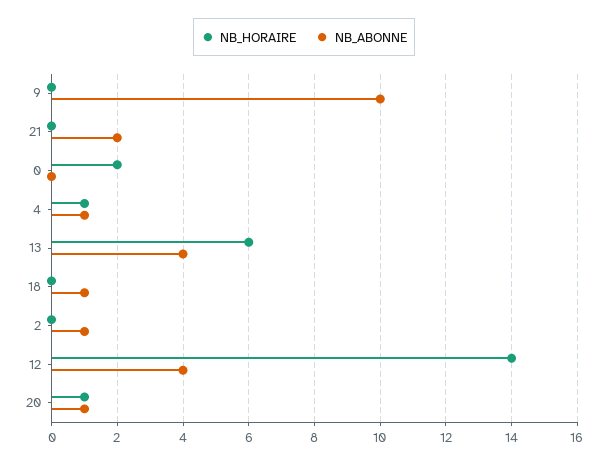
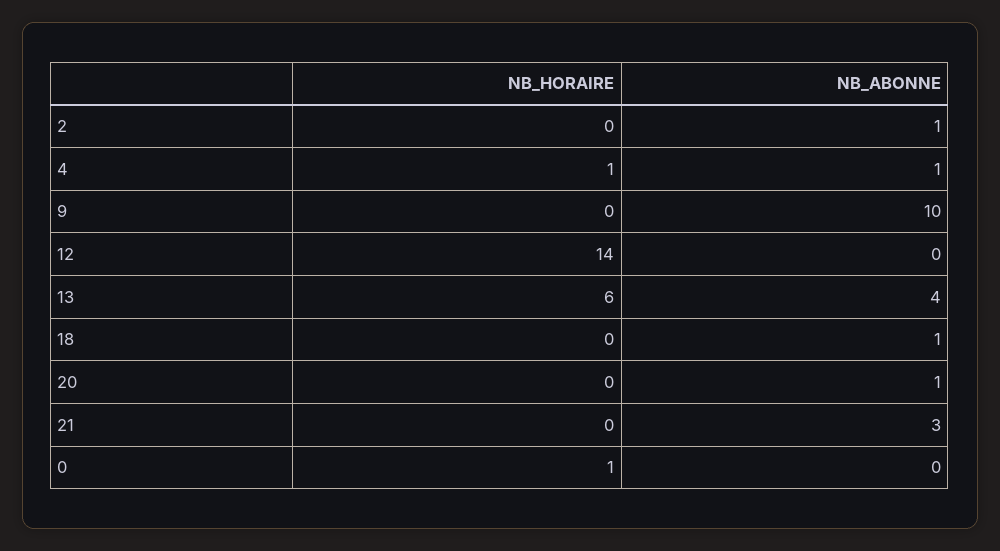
NB_ABONNE, 21: 2 -> 3
NB_HORAIRE, 0: 2 -> 1
NB_ABONNE, 12: 4 -> 0
NB_HORAIRE, 20: 1 -> 0

